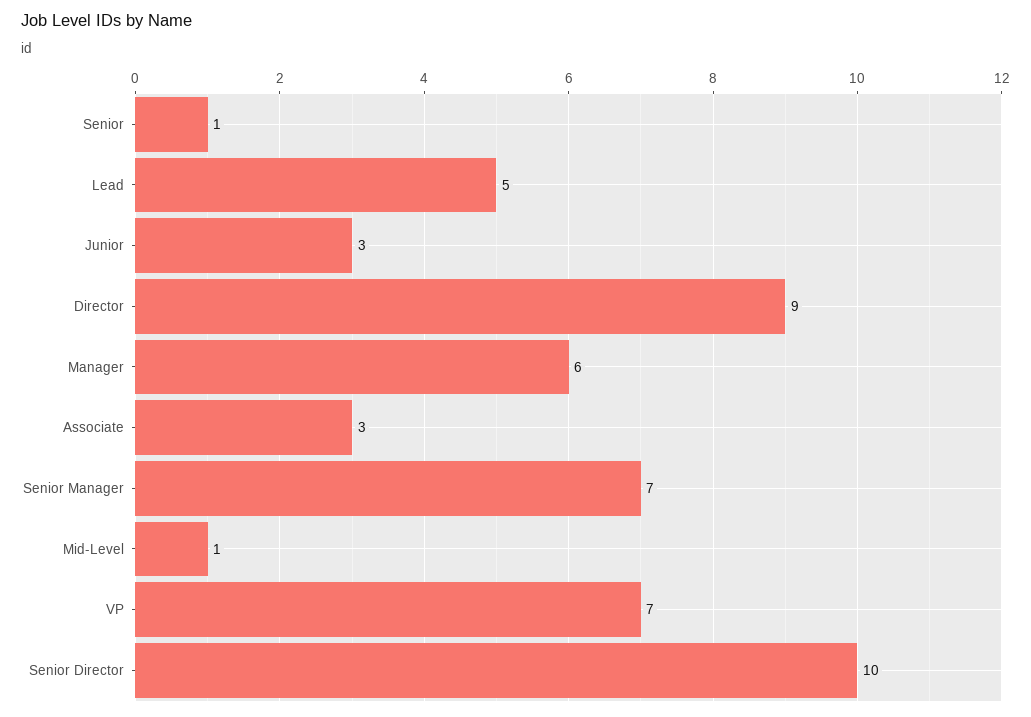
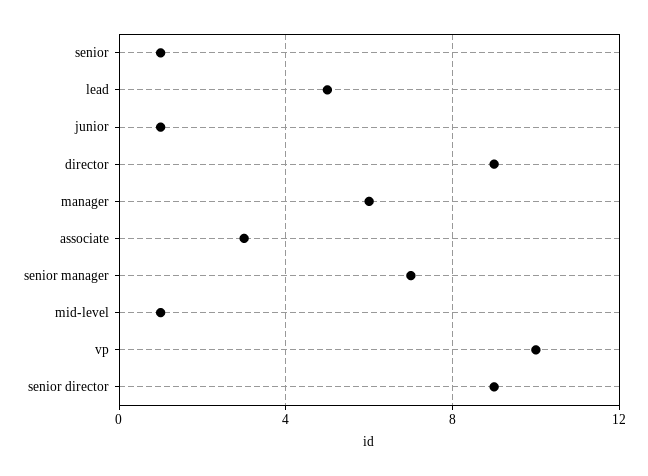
Junior: 3 -> 1
VP: 7 -> 10
Senior Director: 10 -> 9

